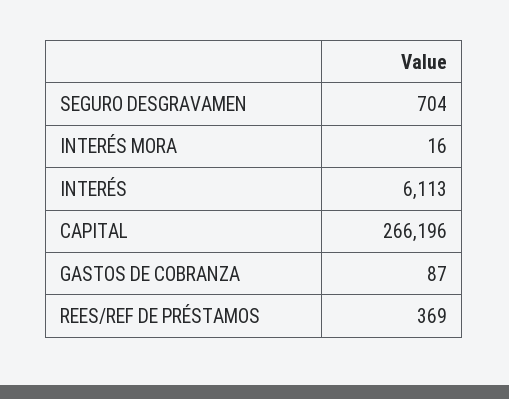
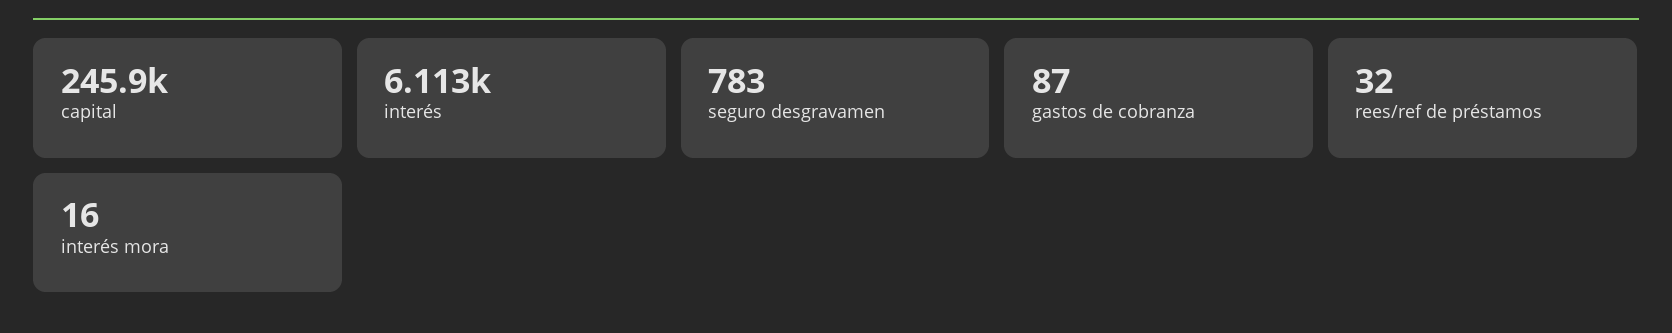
SEGURO DESGRAVAMEN: 704 -> 783
CAPITAL: 266196 -> 245900
REES/REF DE PRÉSTAMOS: 369 -> 32

